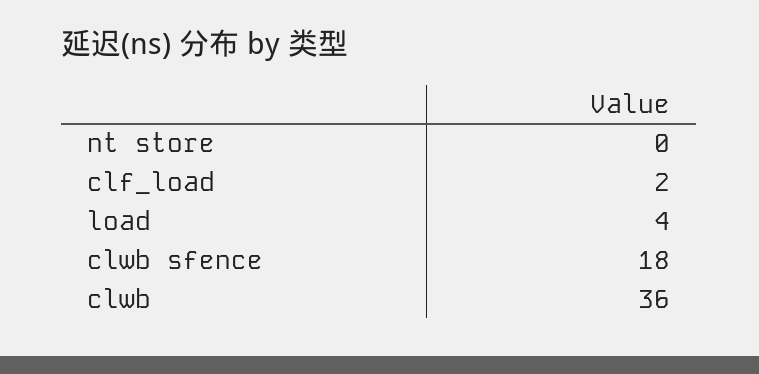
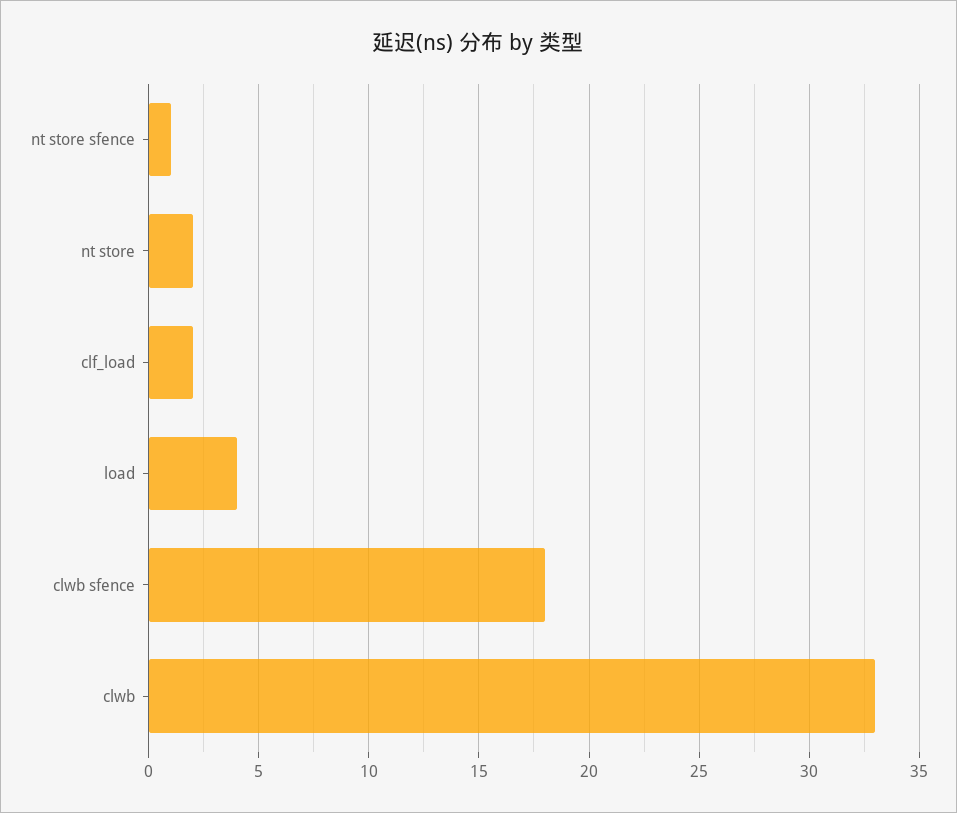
nt store: 0 -> 2
clwb: 36 -> 33
nt store sfence: none -> 1

